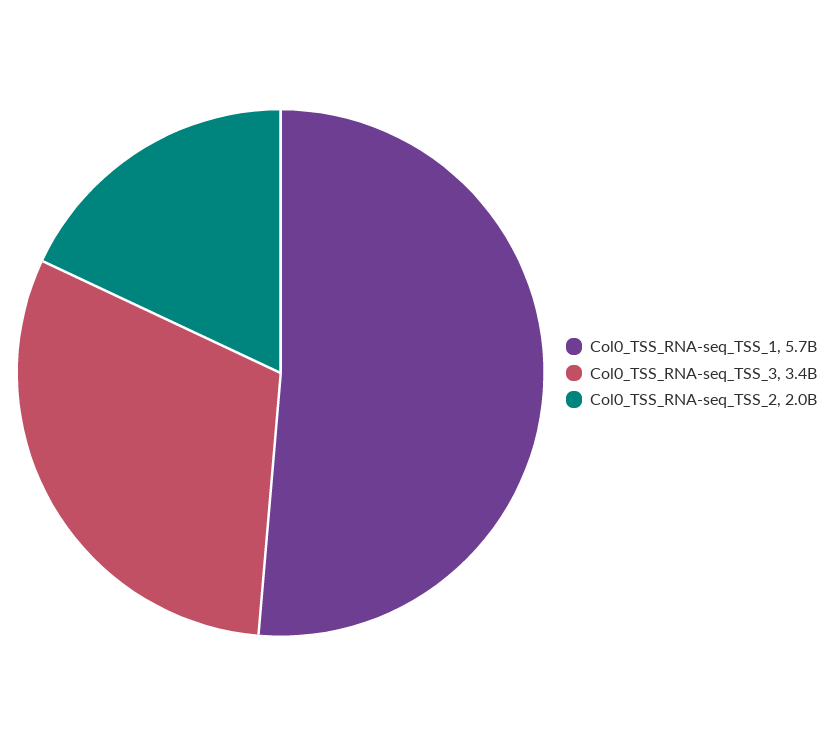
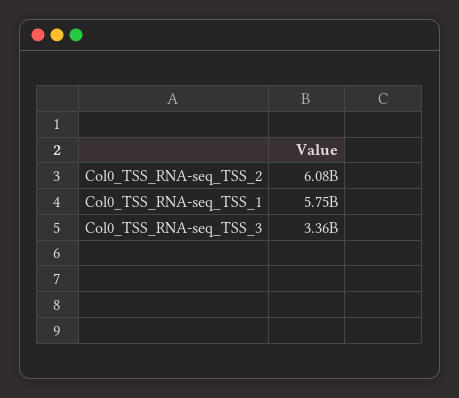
Col0_TSS_RNA-seq_TSS_2: 2000000000 -> 6080000000

